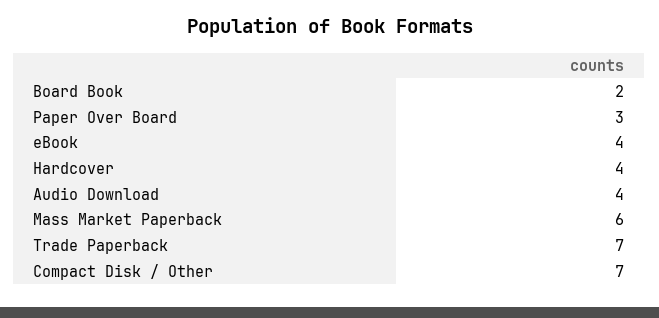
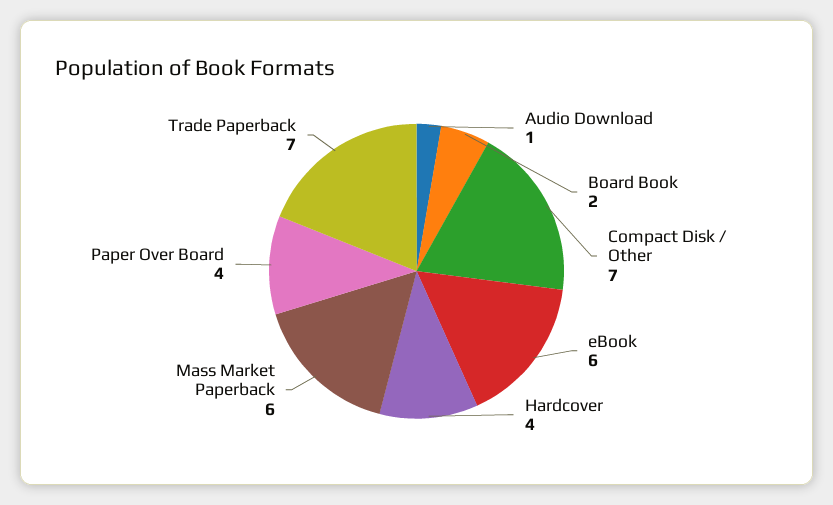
Paper Over Board: 3 -> 4
eBook: 4 -> 6
Audio Download: 4 -> 1

